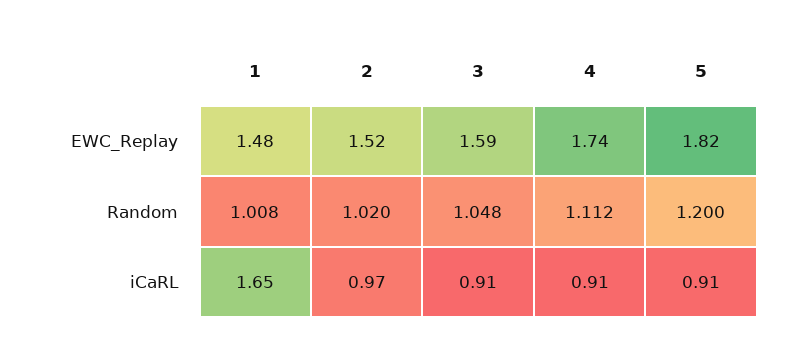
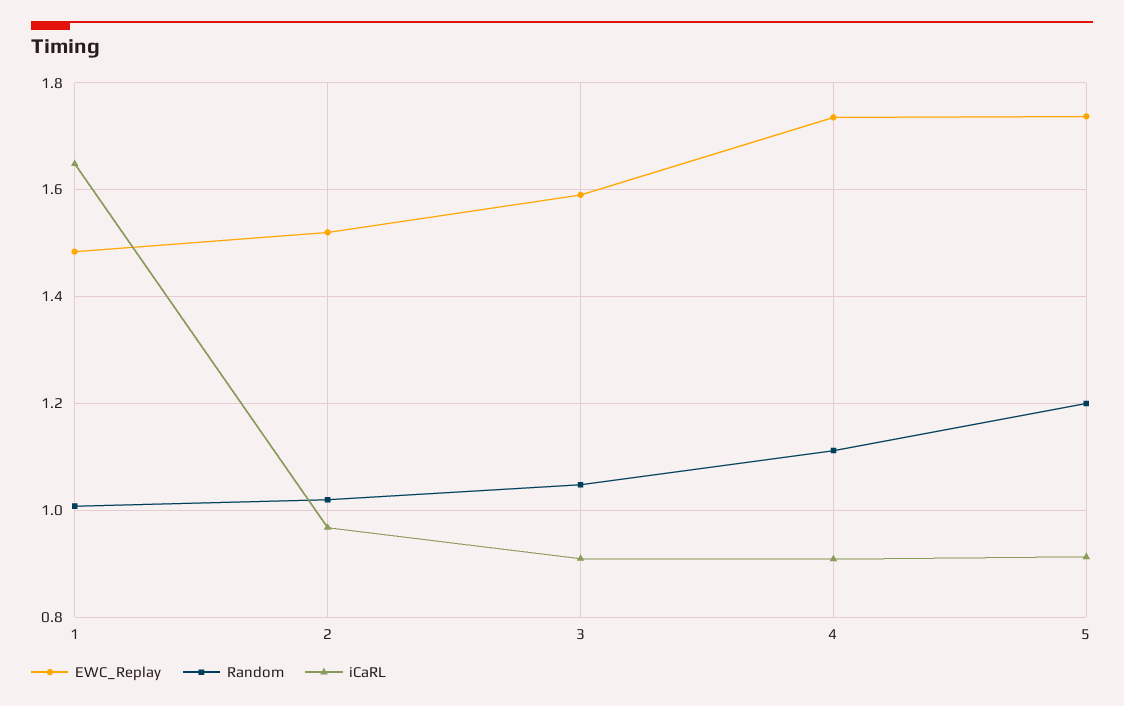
EWC_Replay, 5: 1.82 -> 1.74

